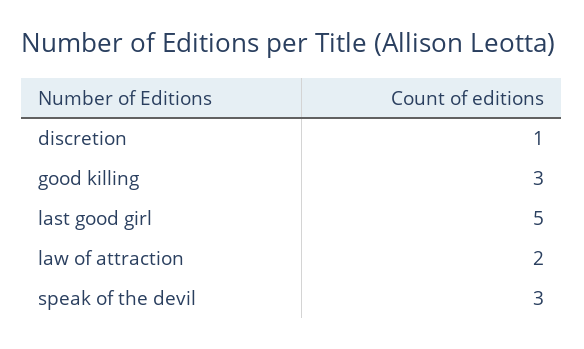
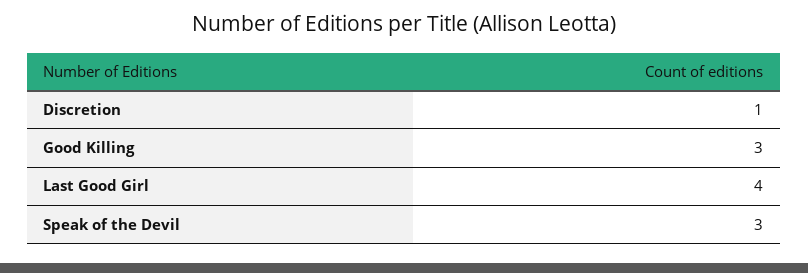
last good girl: 5 -> 4
law of attraction: 2 -> none

